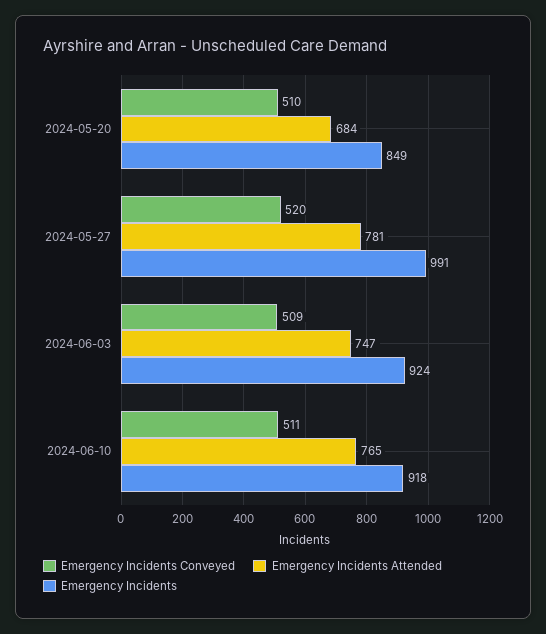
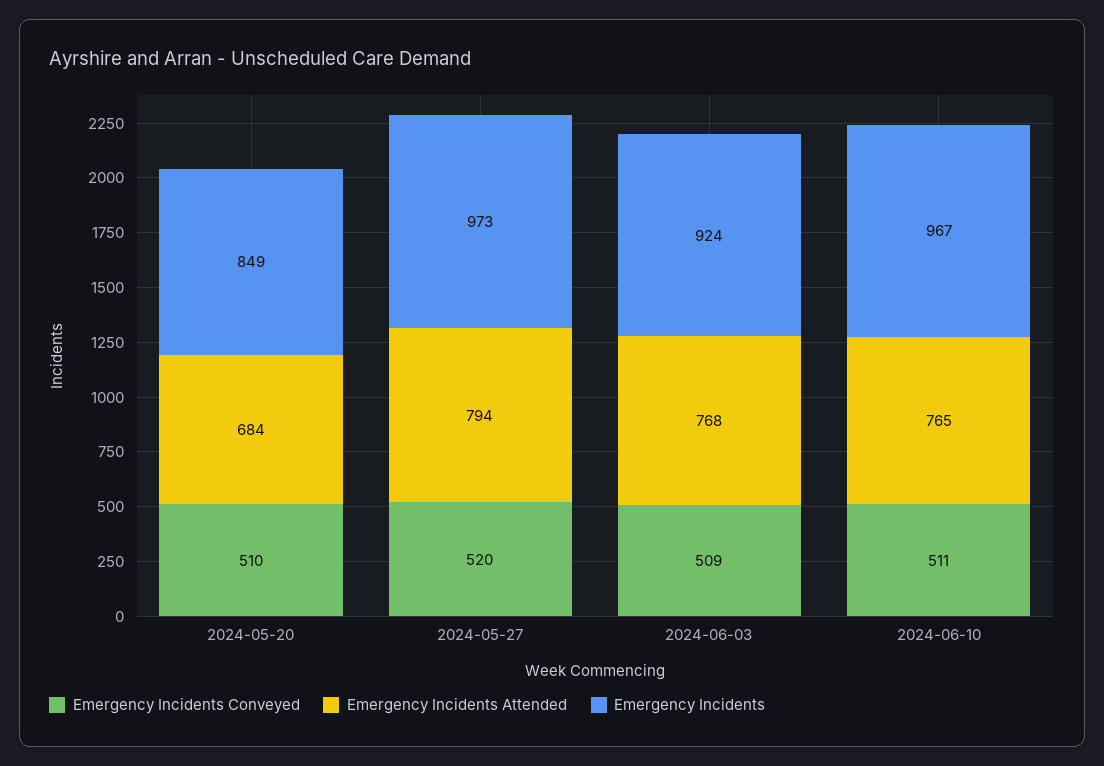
Emergency Incidents Attended, 2024-05-27: 781 -> 794
Emergency Incidents, 2024-05-27: 991 -> 973
Emergency Incidents Attended, 2024-06-03: 747 -> 768
Emergency Incidents, 2024-06-10: 918 -> 967

